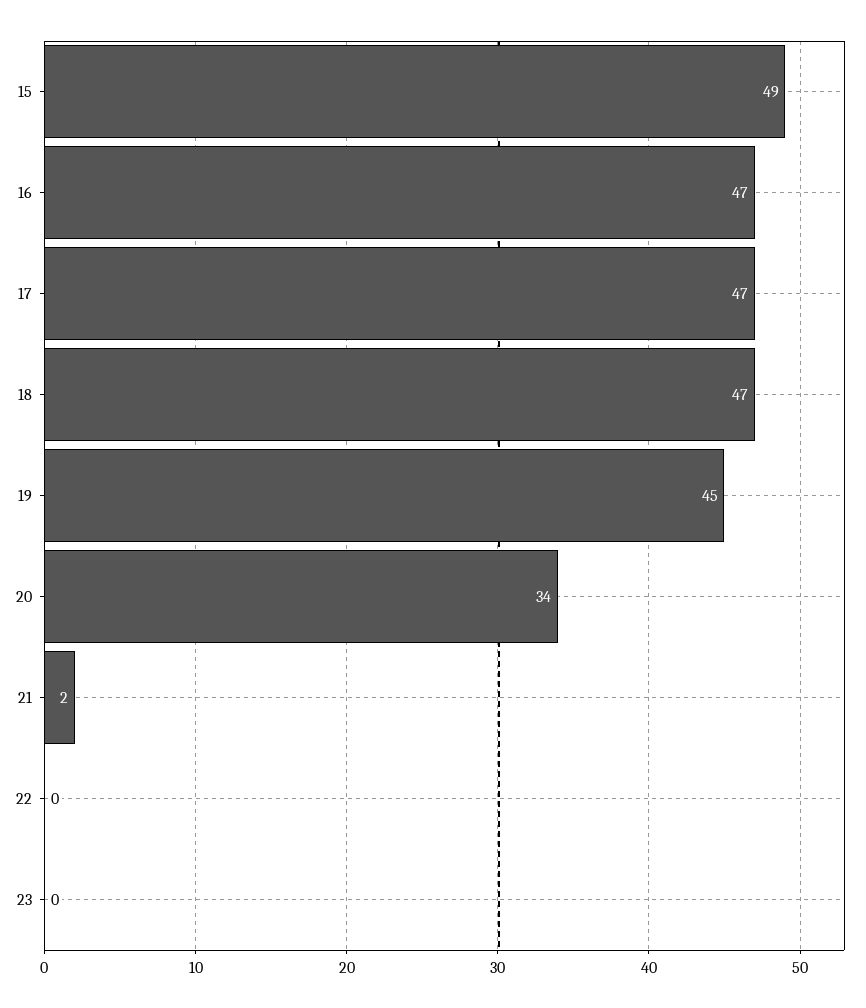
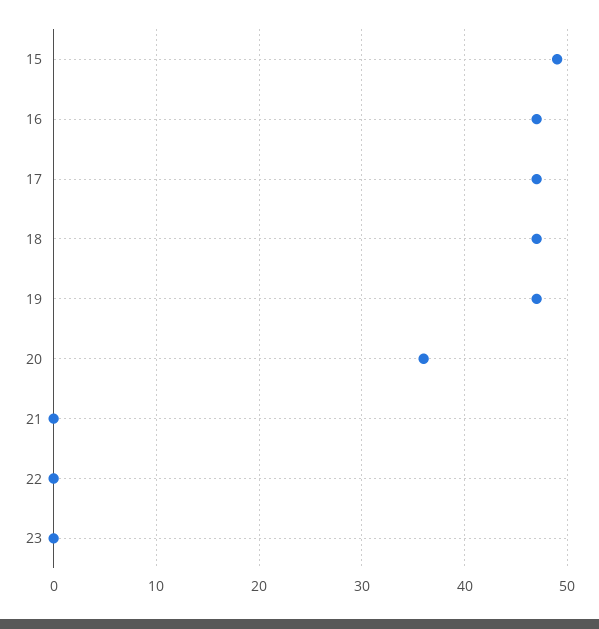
19: 45 -> 47
20: 34 -> 36
21: 2 -> 0

